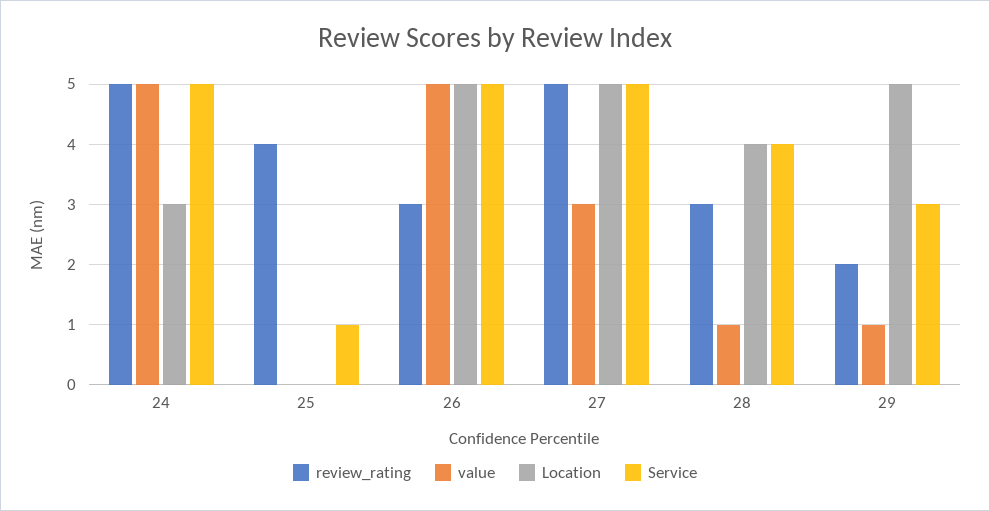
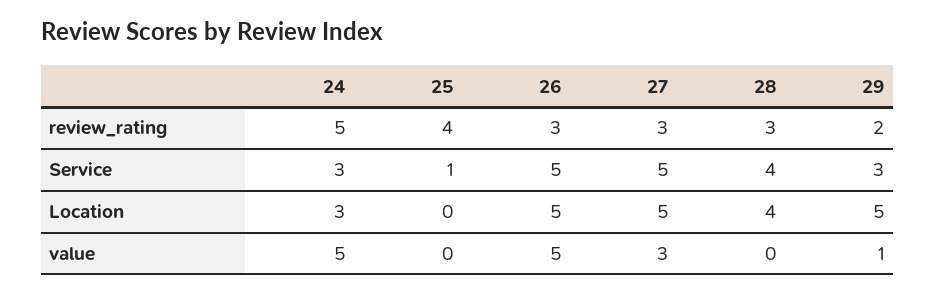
Service, 24: 5 -> 3
review_rating, 27: 5 -> 3
value, 28: 1 -> 0

